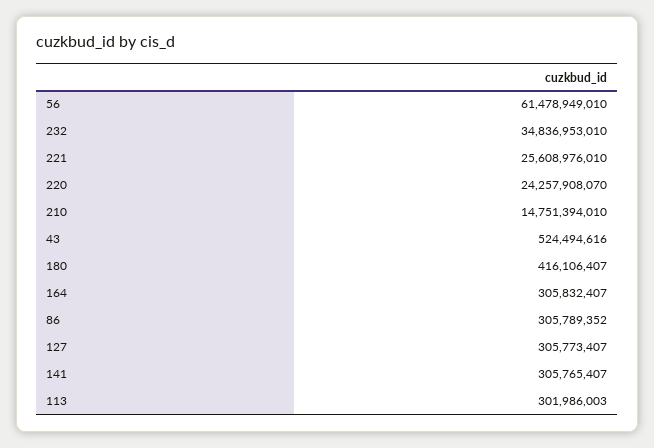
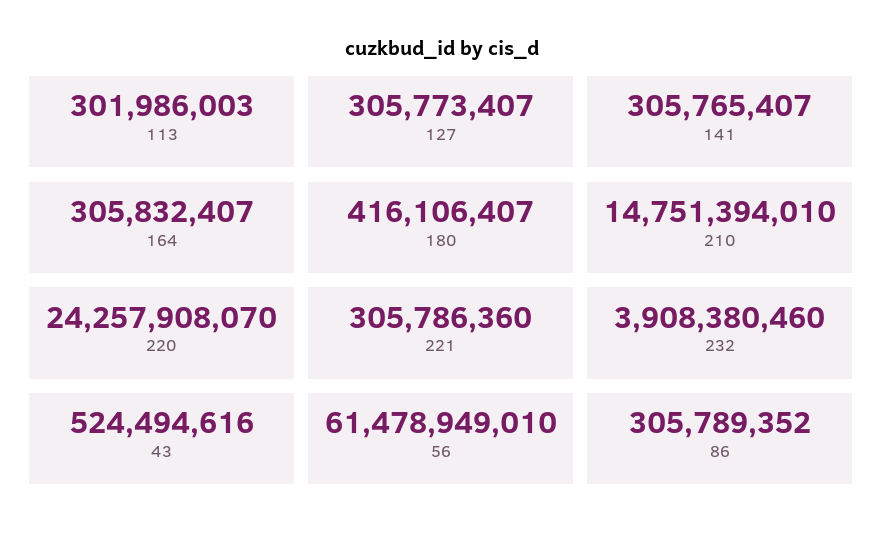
232: 34836953010 -> 3908380460
221: 25608976010 -> 305786360

